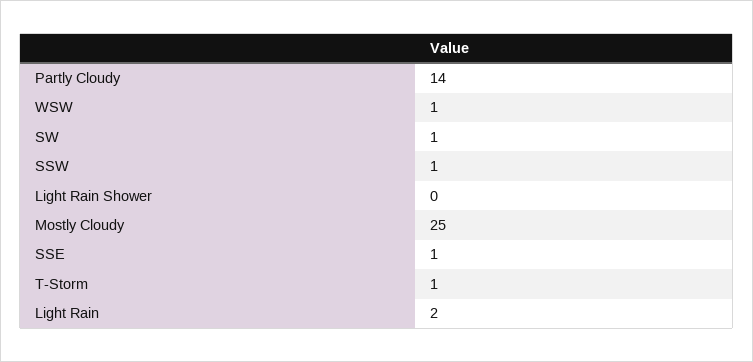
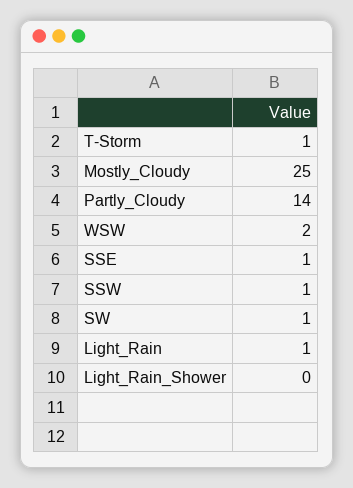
WSW: 1 -> 2
Light Rain: 2 -> 1

